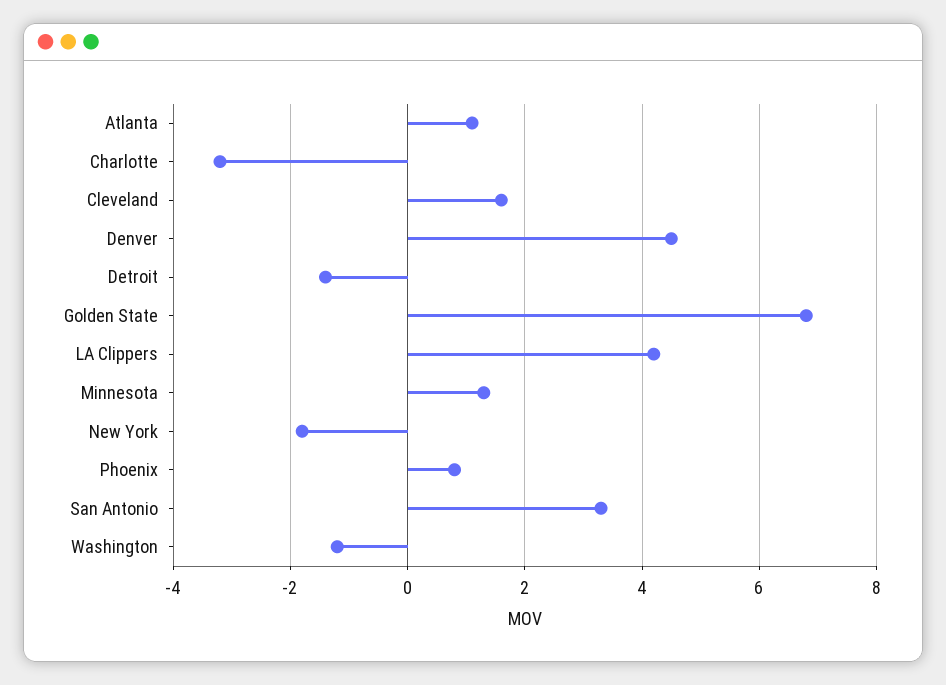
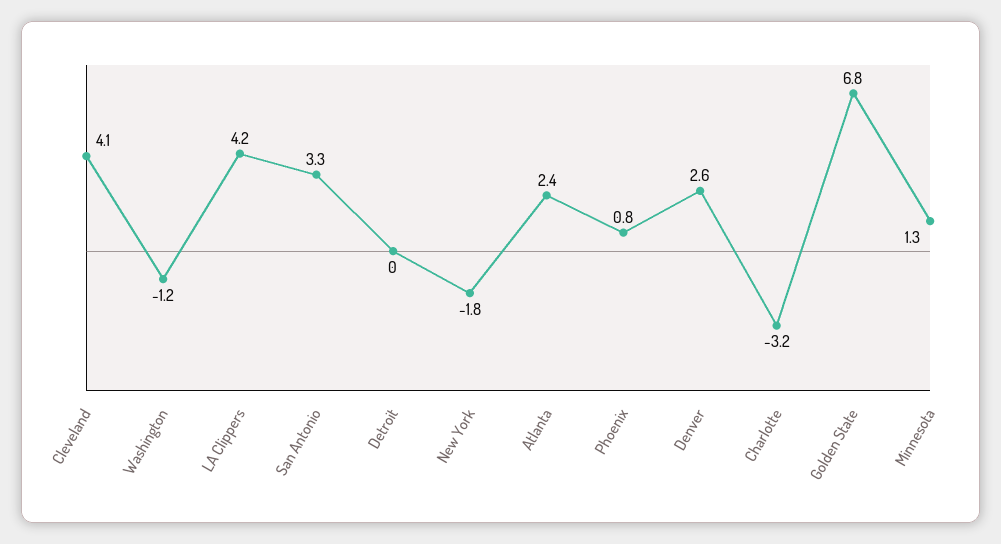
Atlanta: 1 -> 2.4
Cleveland: 1.5 -> 4.1
Denver: 4.5 -> 2.6
Detroit: -1.5 -> 0

